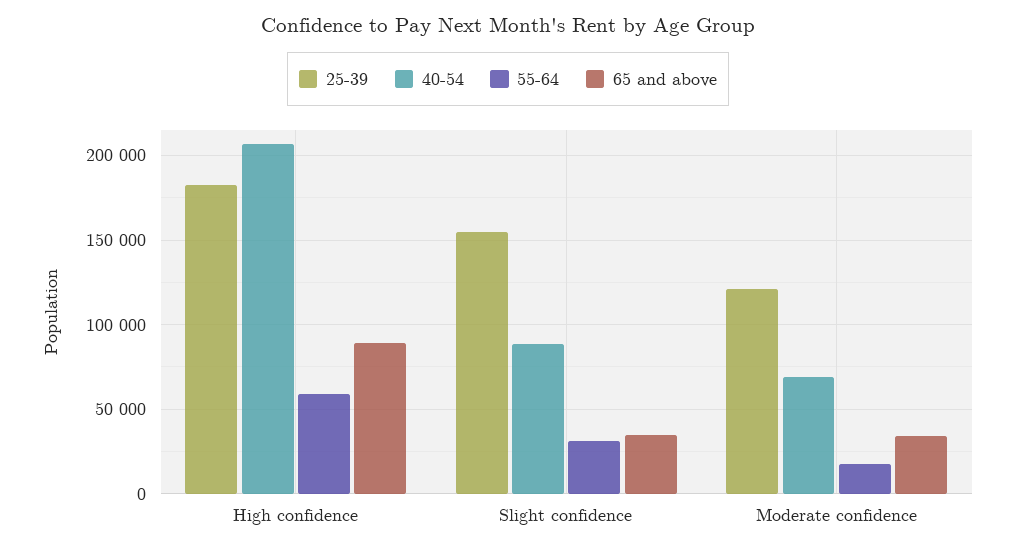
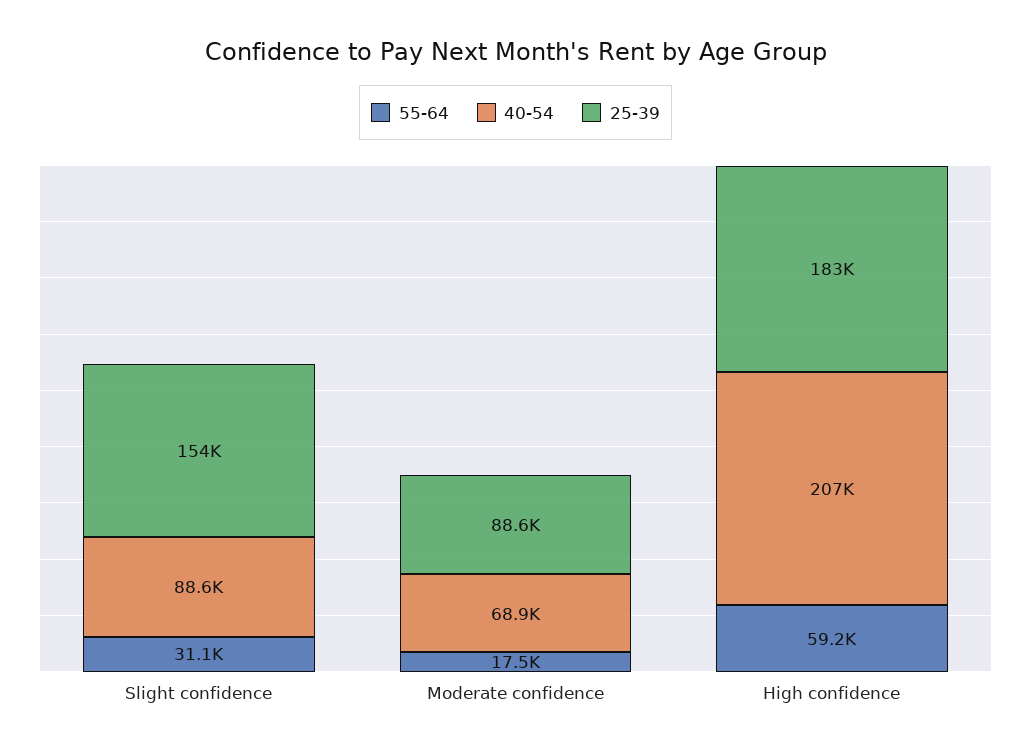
65 and above, High confidence: 90000 -> none
65 and above, Slight confidence: 35000 -> none
25-39, Moderate confidence: 120000 -> 88600
65 and above, Moderate confidence: 35000 -> none

